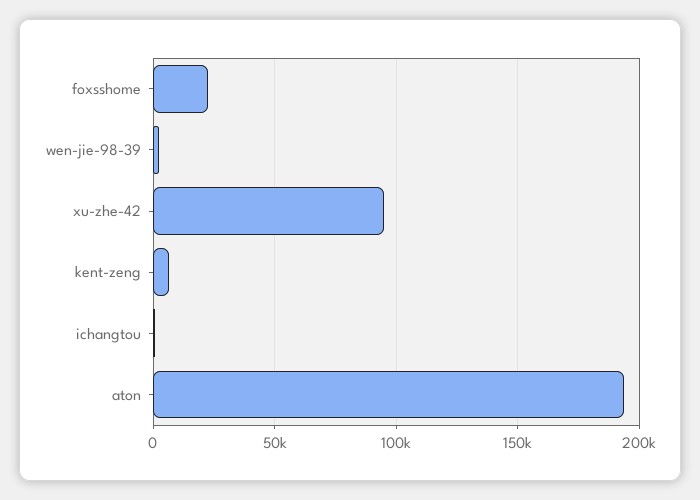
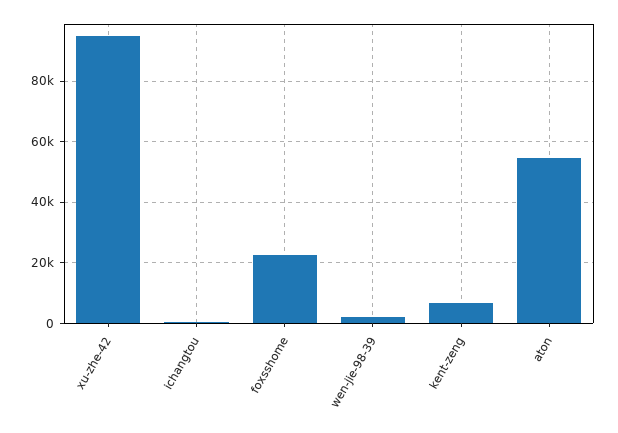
aton: 195000 -> 54000

